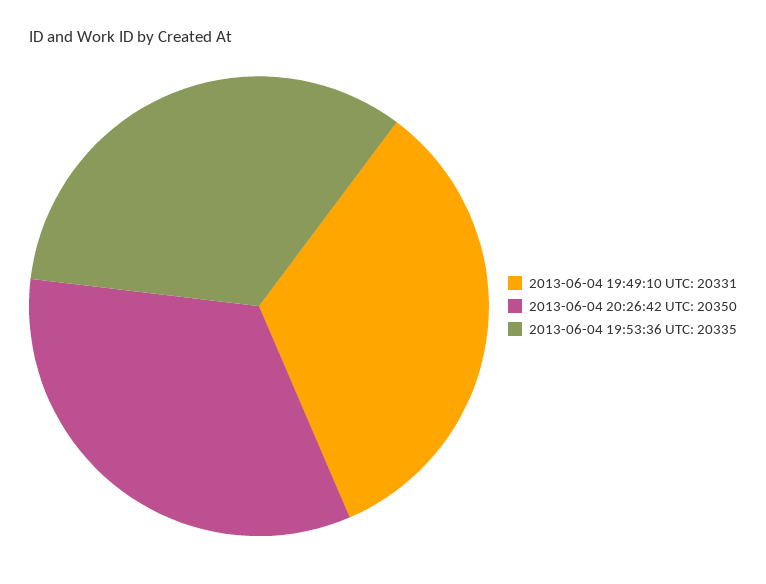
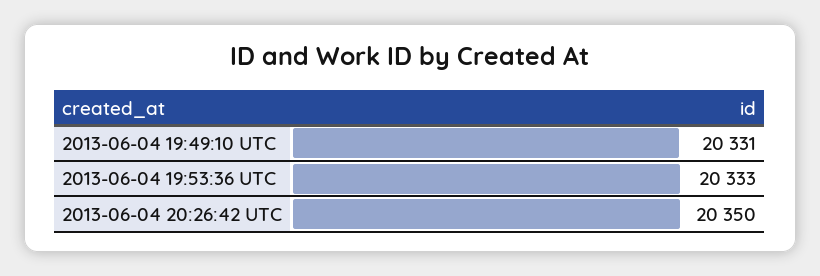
2013-06-04 19:53:36 UTC: 20335 -> 20333

